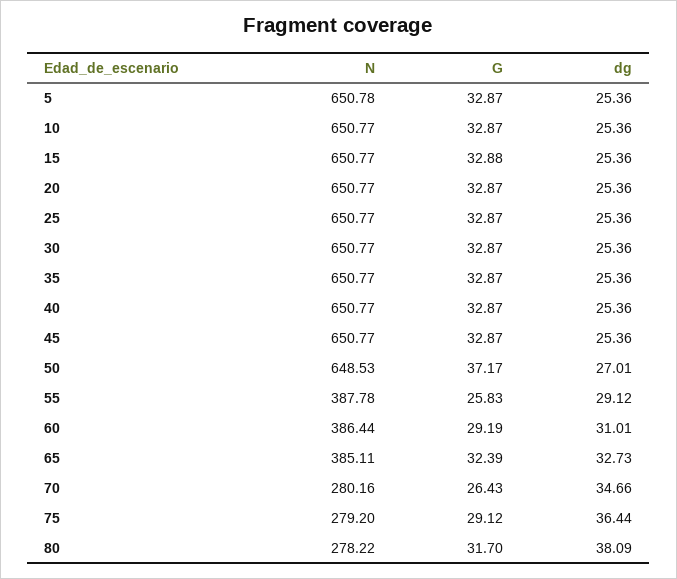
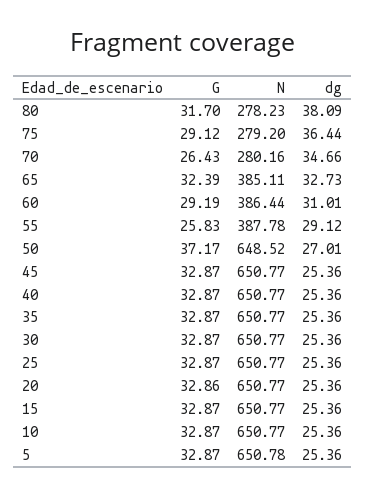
G, 15: 32.88 -> 32.87
G, 20: 32.87 -> 32.86
N, 50: 648.53 -> 648.52
N, 80: 278.22 -> 278.23

